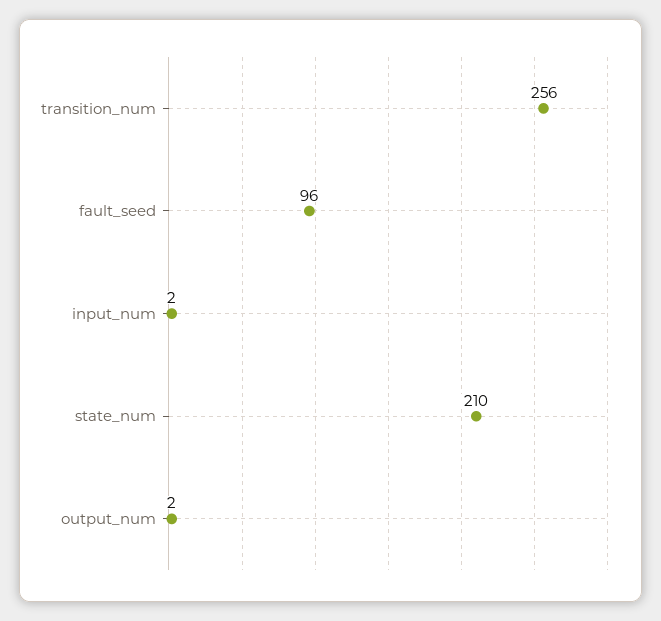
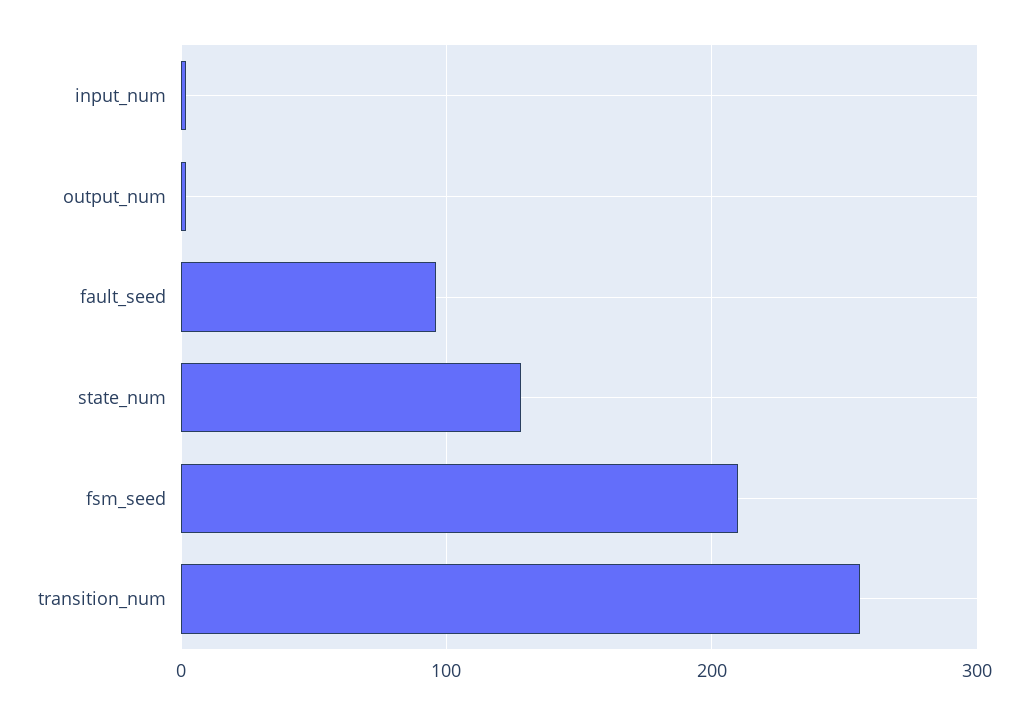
state_num: 210 -> 130
fsm_seed: none -> 210

